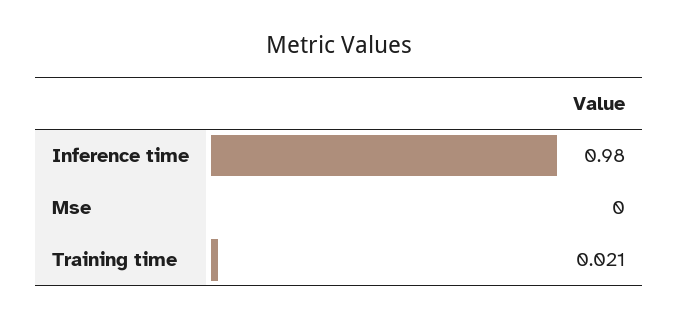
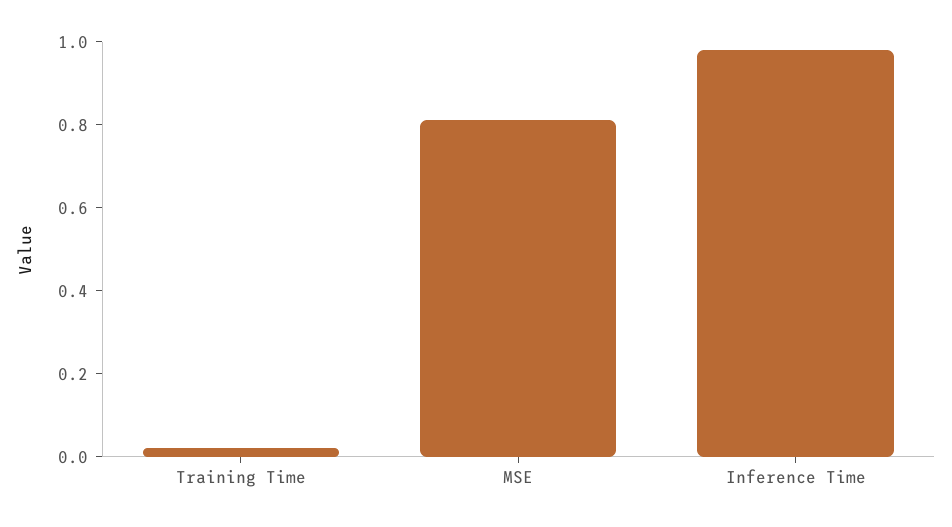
Mse: 0 -> 0.8

